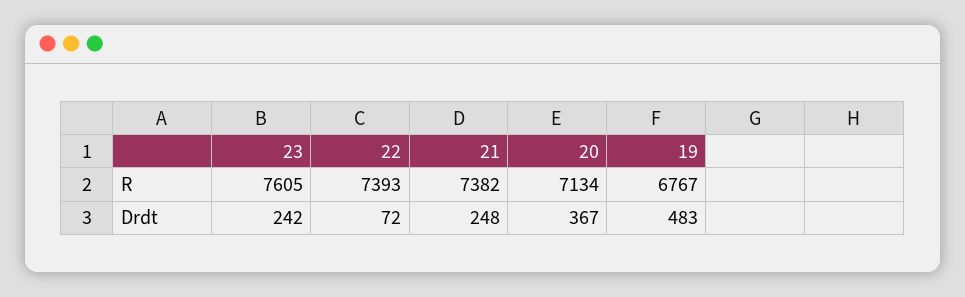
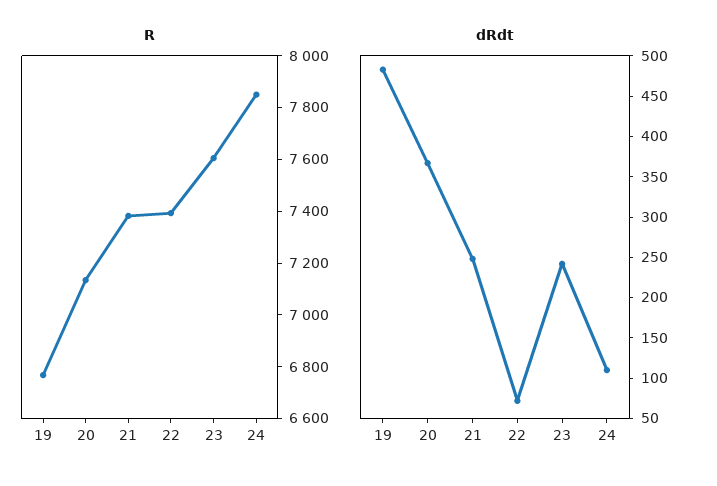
R, 24: none -> 7850
Drdt, 24: none -> 110

